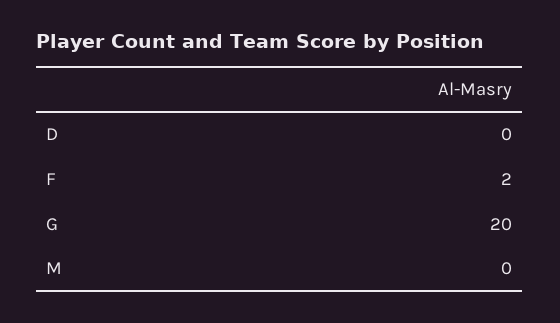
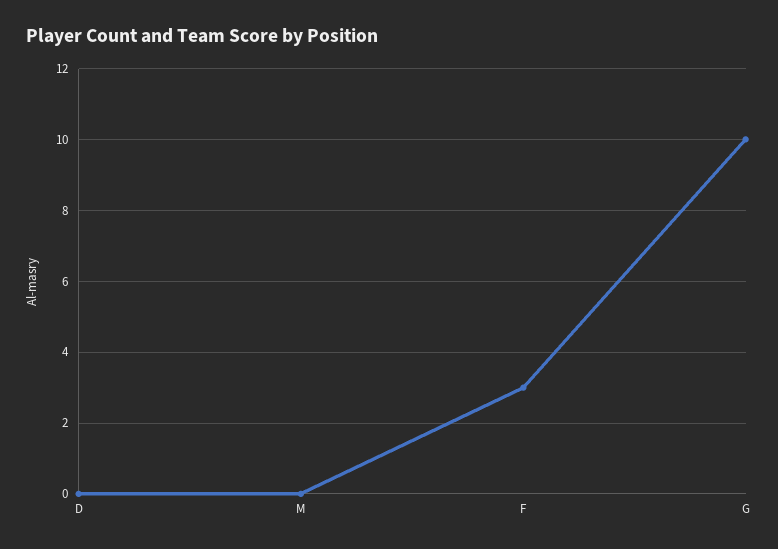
F: 2 -> 3
G: 20 -> 10

